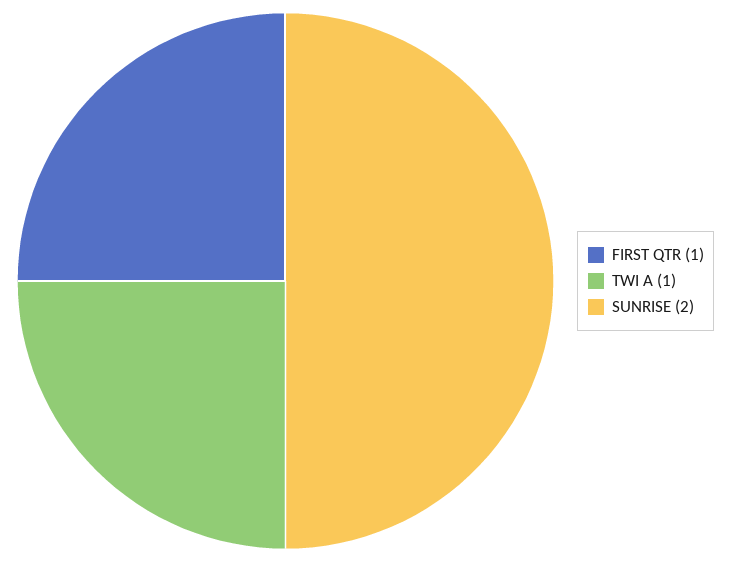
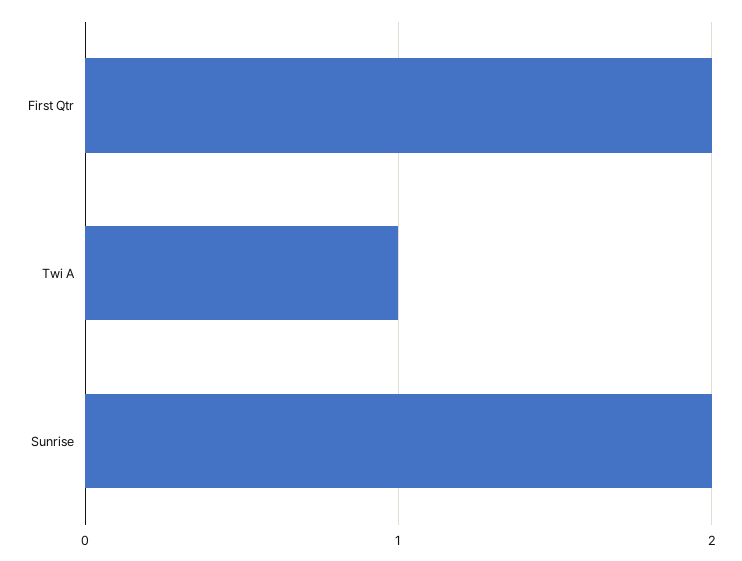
FIRST QTR: 1 -> 2

